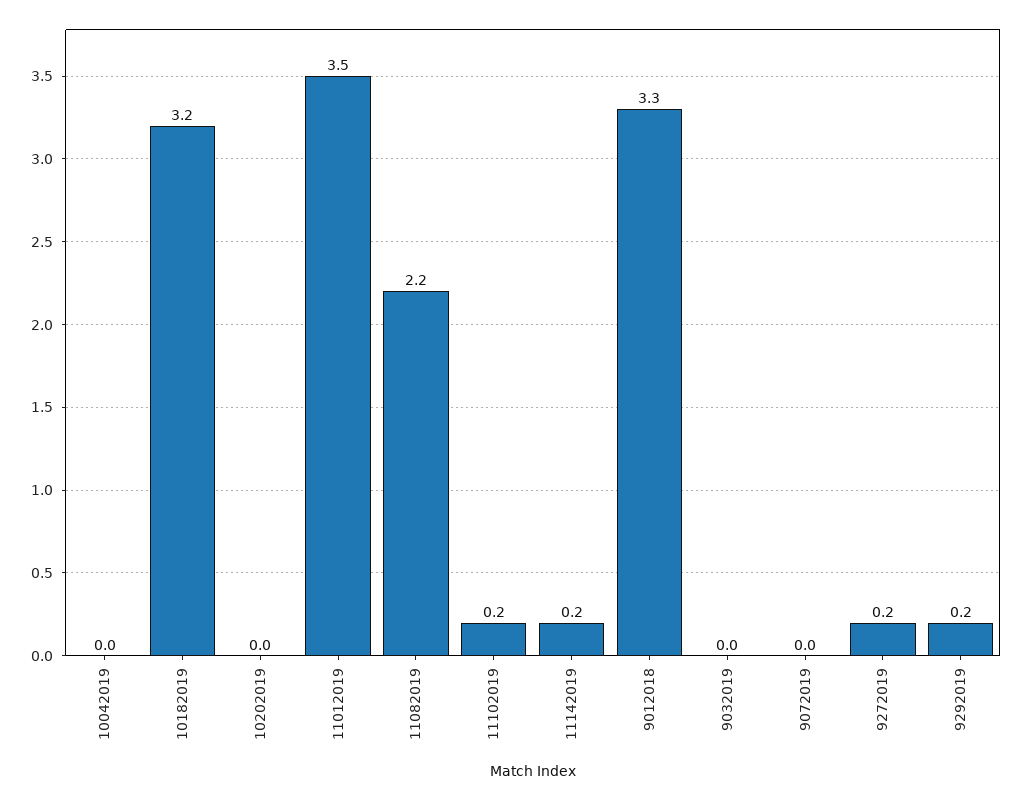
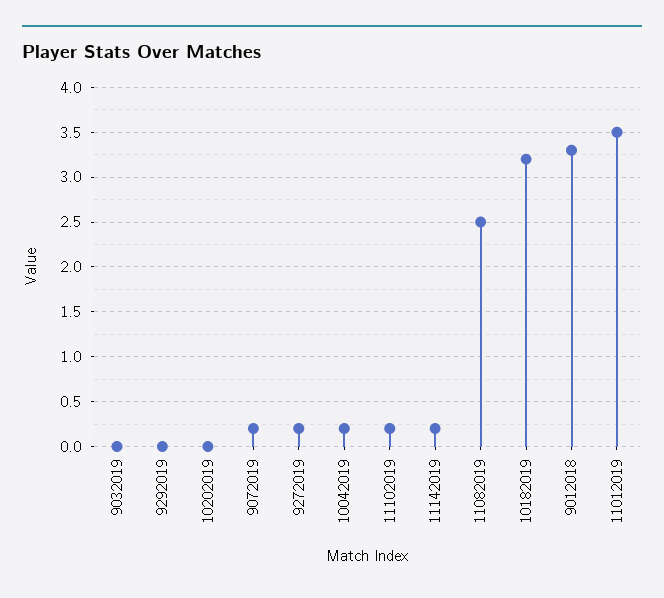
10042019: 0 -> 0.2
11082019: 2.2 -> 2.5
9072019: 0 -> 0.2
9292019: 0.2 -> 0

